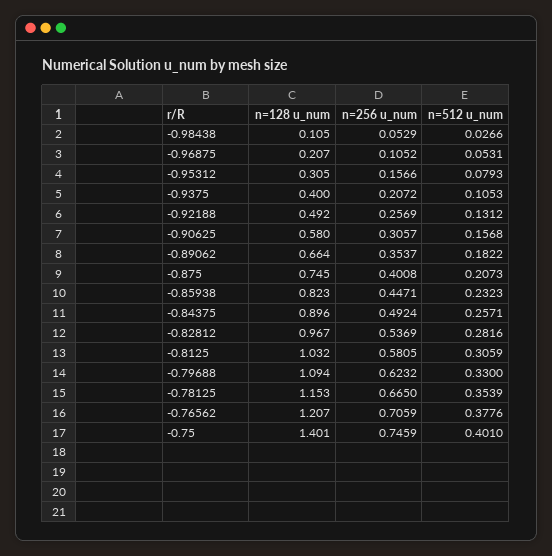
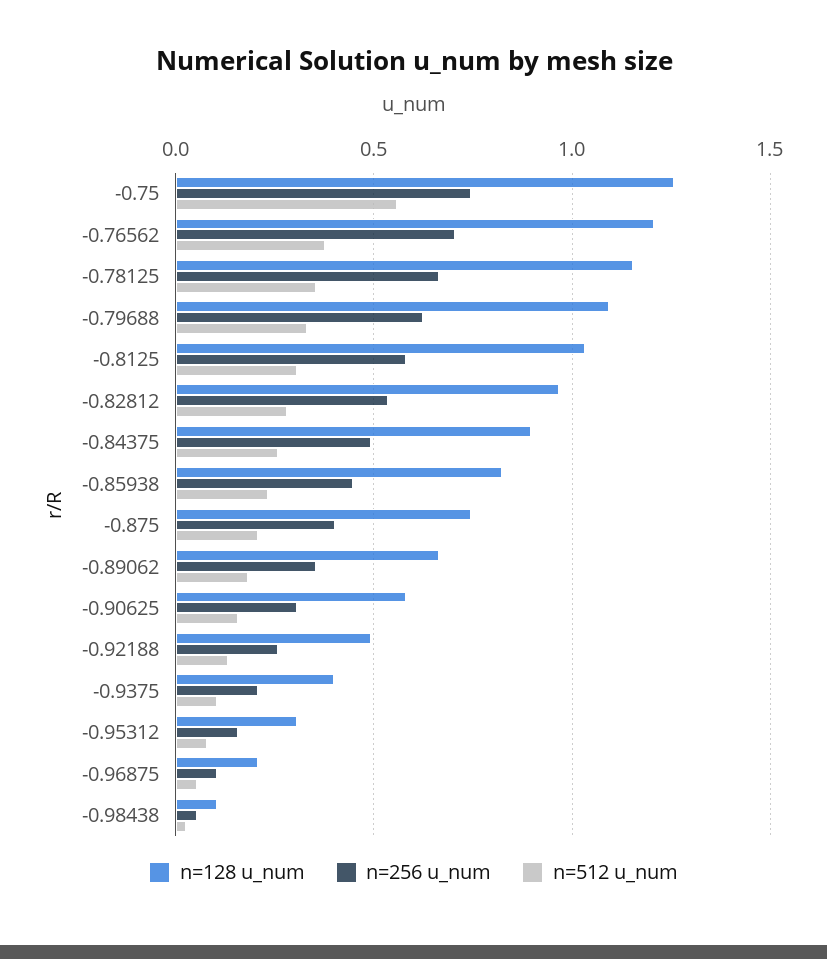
n=128 u_num, -0.75: 1.401 -> 1.25
n=512 u_num, -0.75: 0.401 -> 0.55

